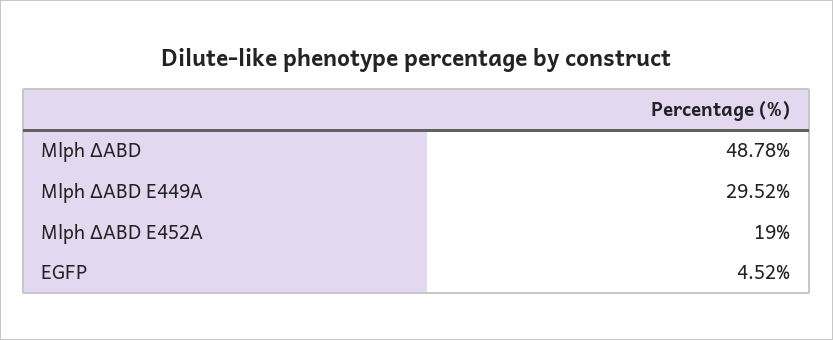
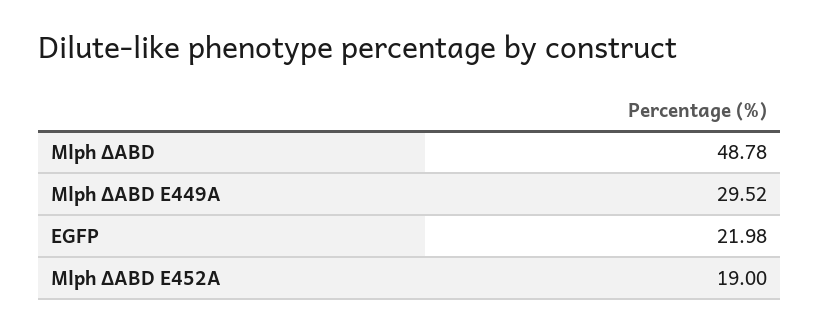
EGFP: 4.52 -> 21.98

